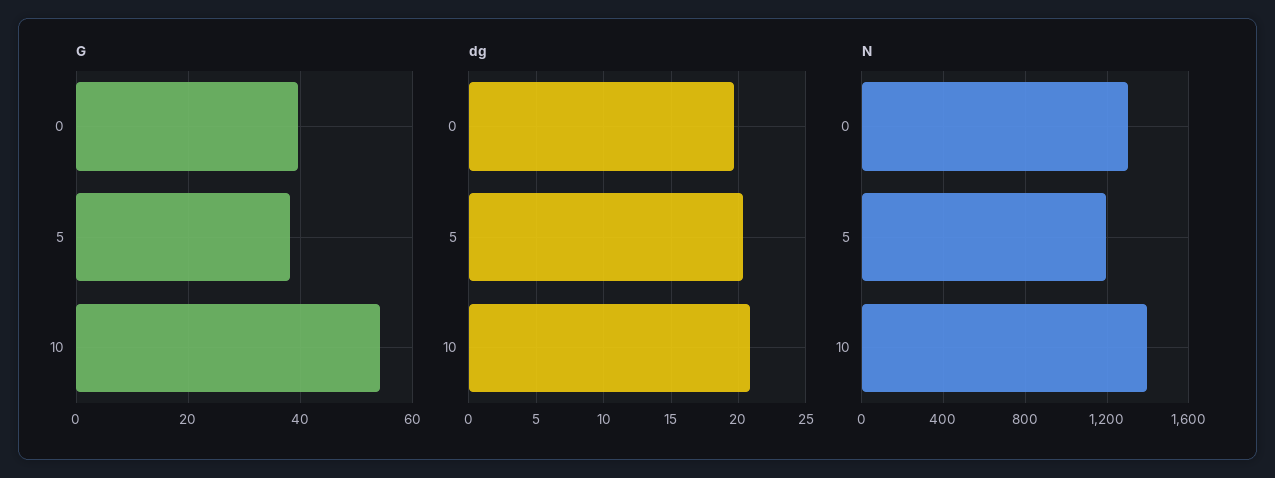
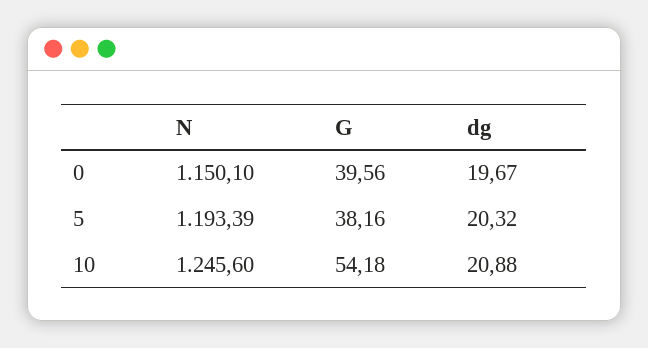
N, 0: 1300 -> 1150.1
N, 10: 1400 -> 1245.6

